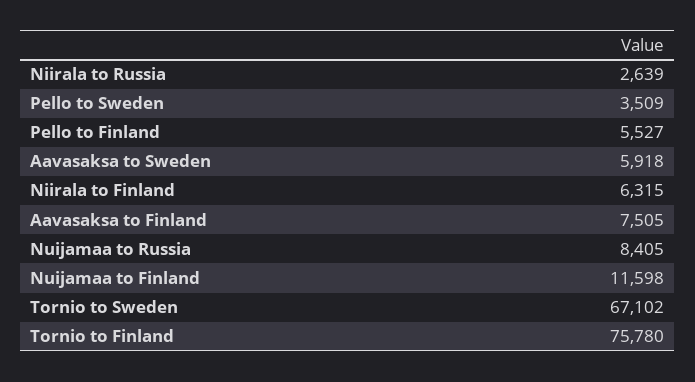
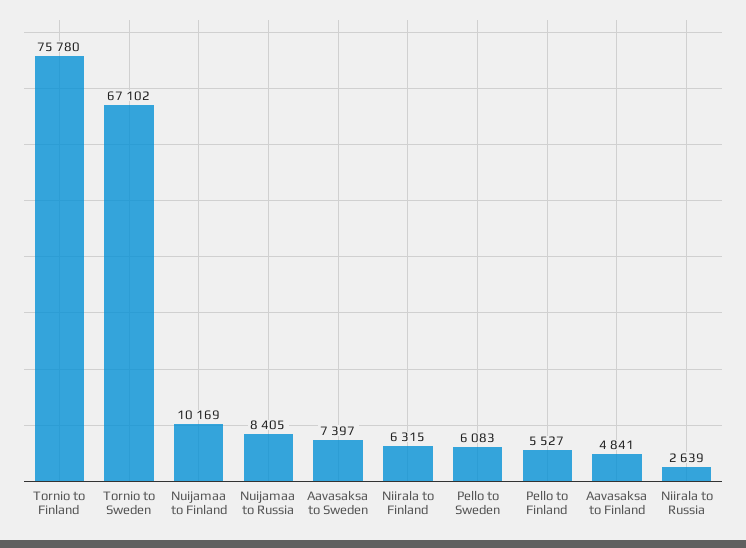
Pello to Sweden: 3509 -> 6083
Aavasaksa to Sweden: 5918 -> 7397
Aavasaksa to Finland: 7505 -> 4841
Nuijamaa to Finland: 11598 -> 10169

